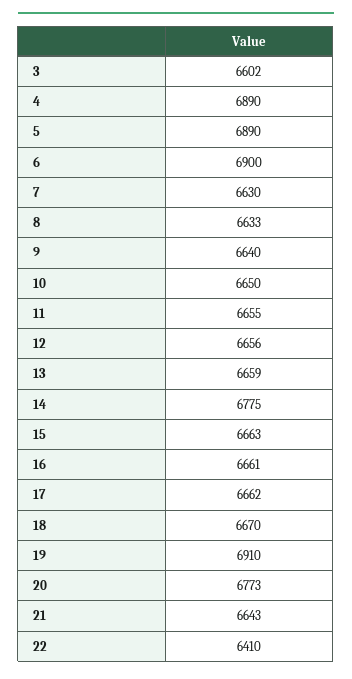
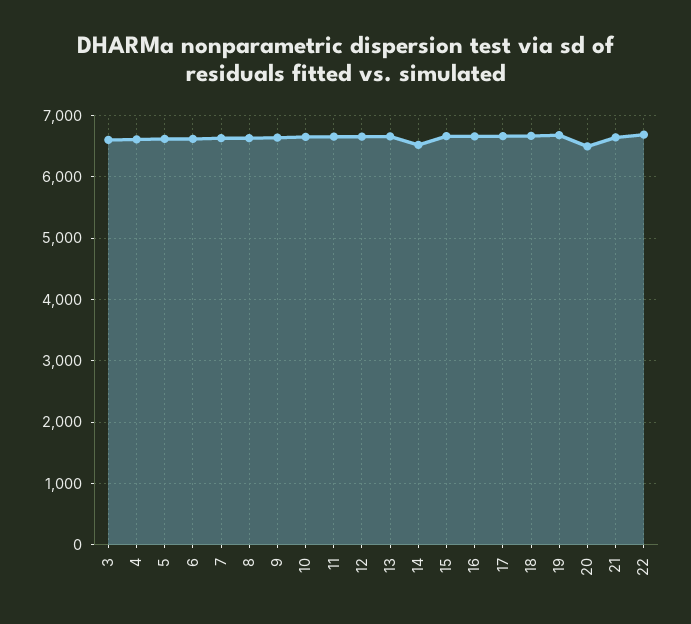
4: 6890 -> 6600
5: 6890 -> 6600
6: 6900 -> 6600
14: 6775 -> 6500
19: 6910 -> 6700
20: 6773 -> 6500
22: 6410 -> 6700

